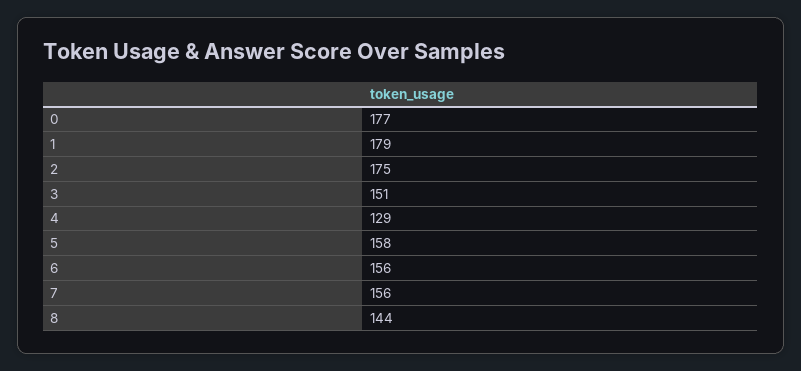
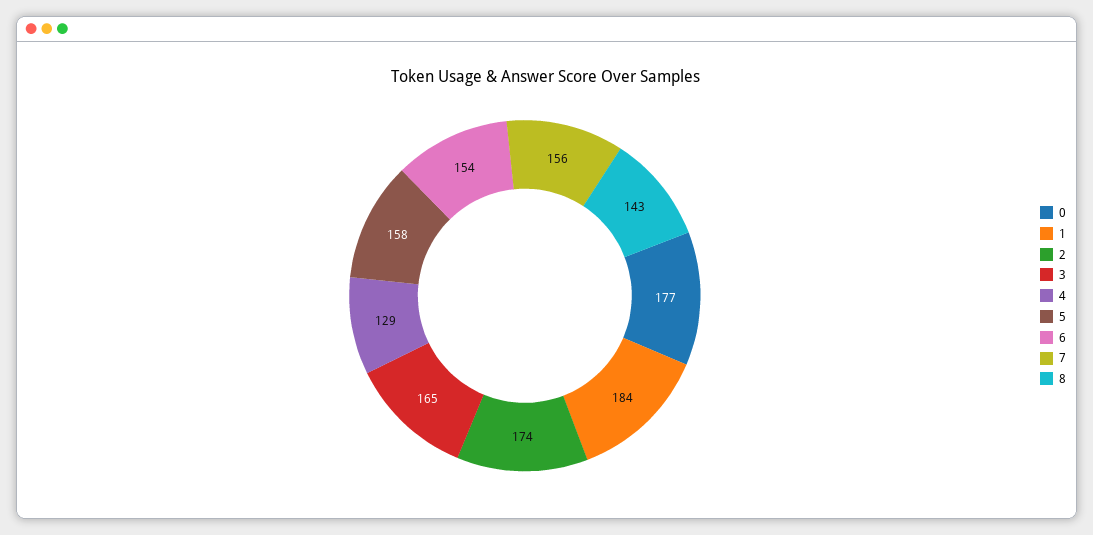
1: 179 -> 184
2: 175 -> 174
3: 151 -> 165
6: 156 -> 154
8: 144 -> 143

